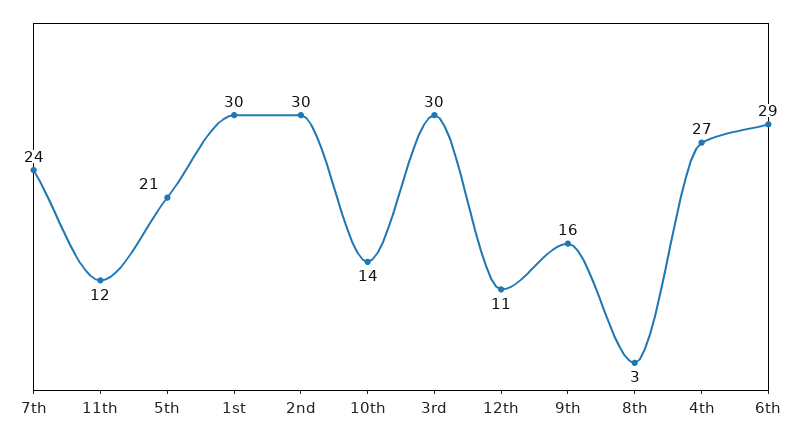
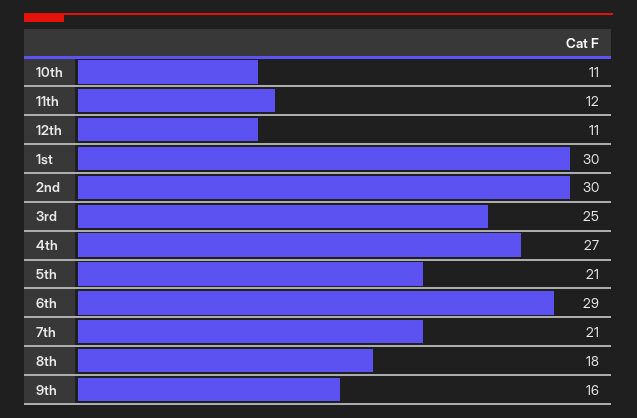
7th: 24 -> 21
10th: 14 -> 11
3rd: 30 -> 25
8th: 3 -> 18

